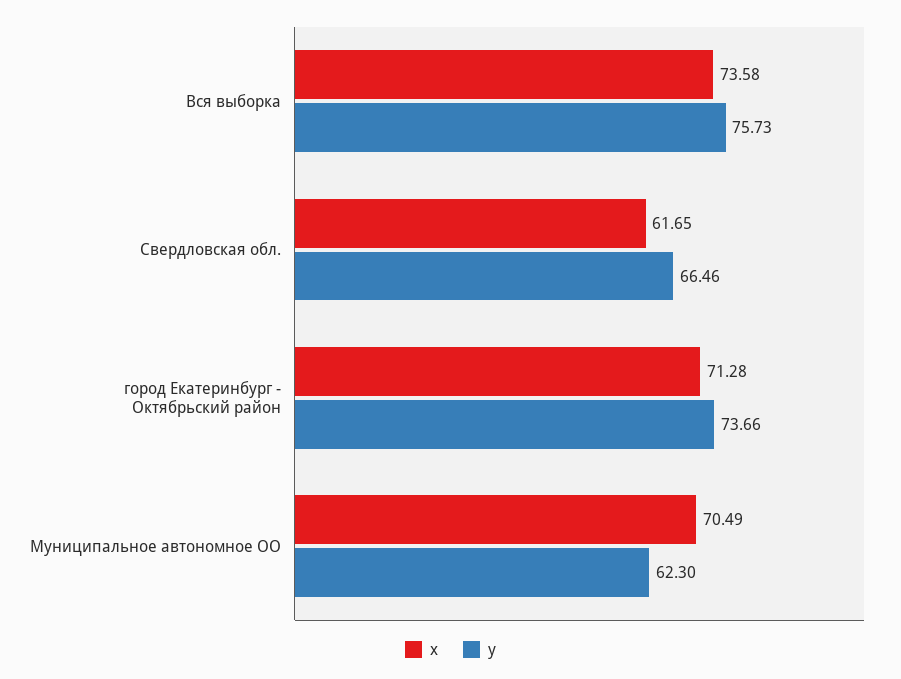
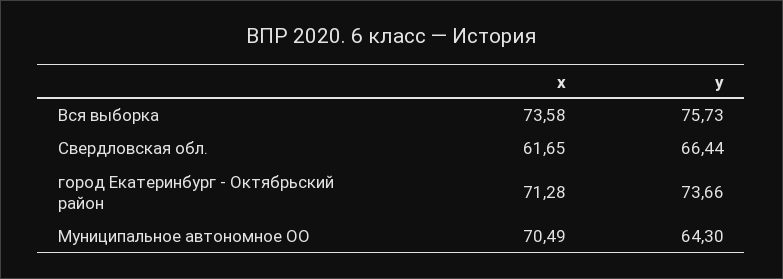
y, Свердловская обл.: 66.46 -> 66.44
y, Муниципальное автономное ОО: 62.3 -> 64.3

